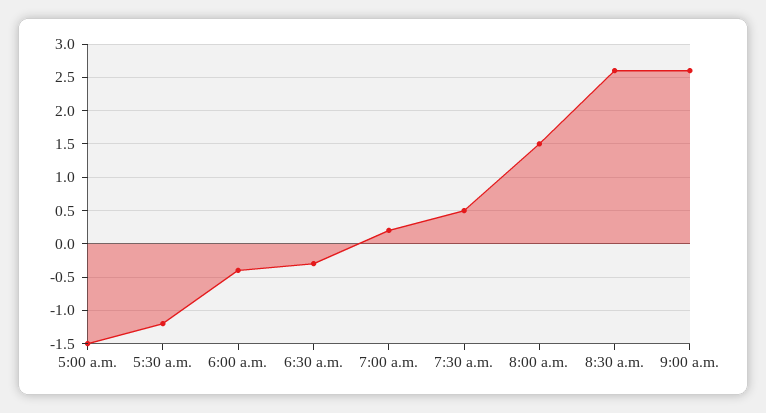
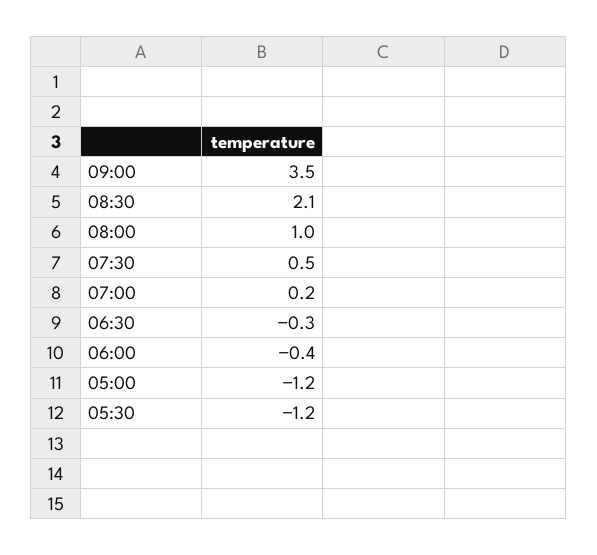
5:00 a.m.: -1.5 -> -1.2
8:00 a.m.: 1.5 -> 1
8:30 a.m.: 2.6 -> 2.1
9:00 a.m.: 2.6 -> 3.5

